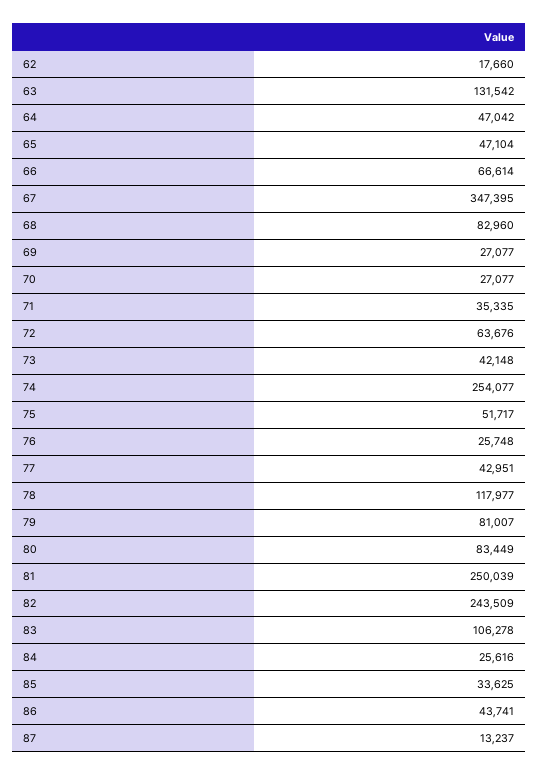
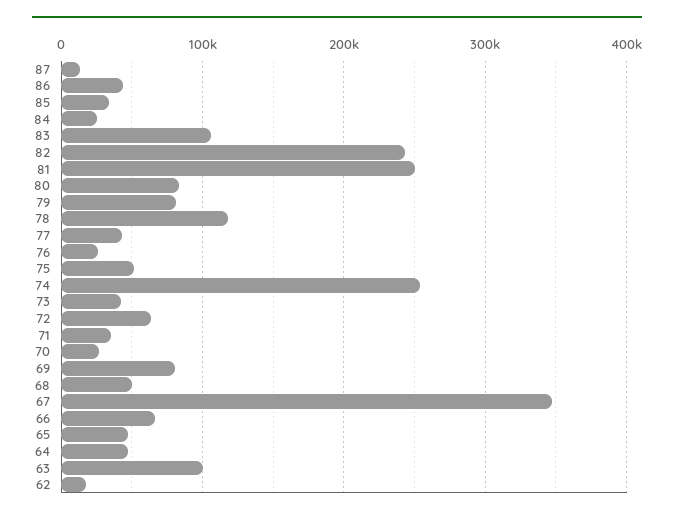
63: 131542 -> 100000
68: 82960 -> 50000
69: 27077 -> 80000

